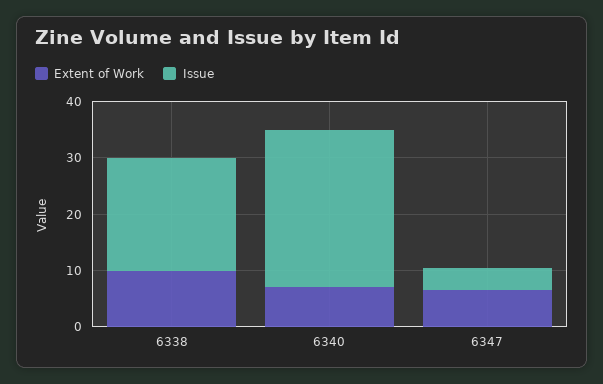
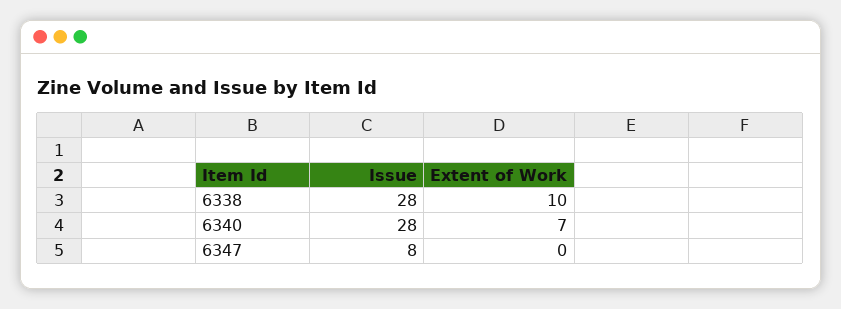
Issue, 6338: 20 -> 28
Extent of Work, 6347: 6 -> 0
Issue, 6347: 4 -> 8

